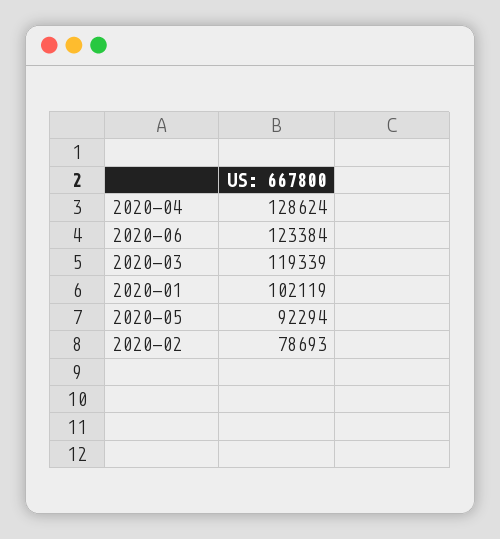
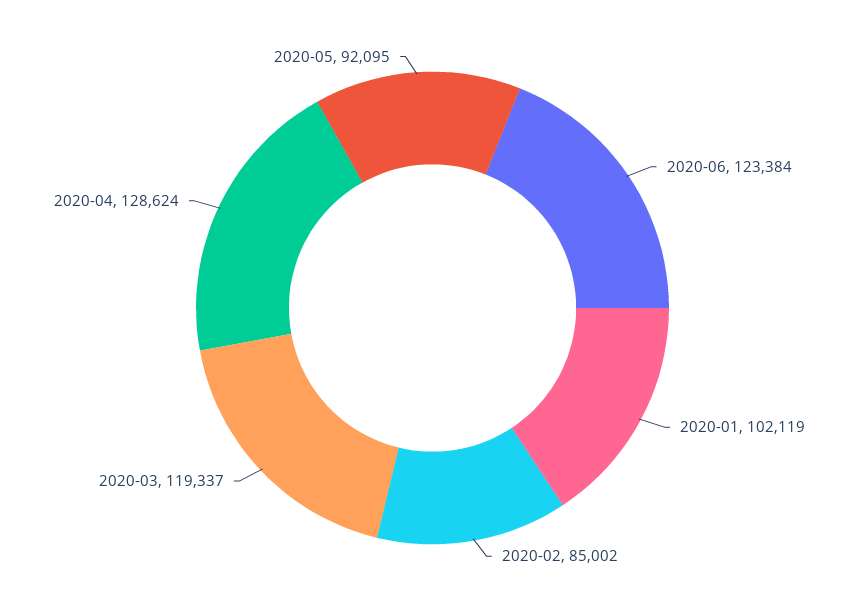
2020-03: 119339 -> 119337
2020-05: 92294 -> 92095
2020-02: 78693 -> 85002

